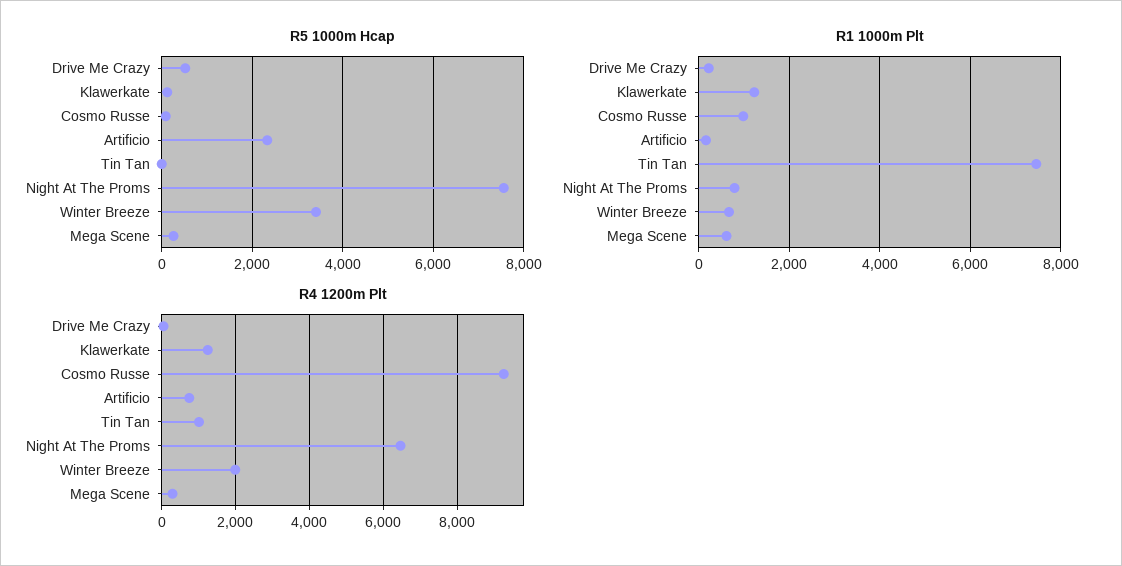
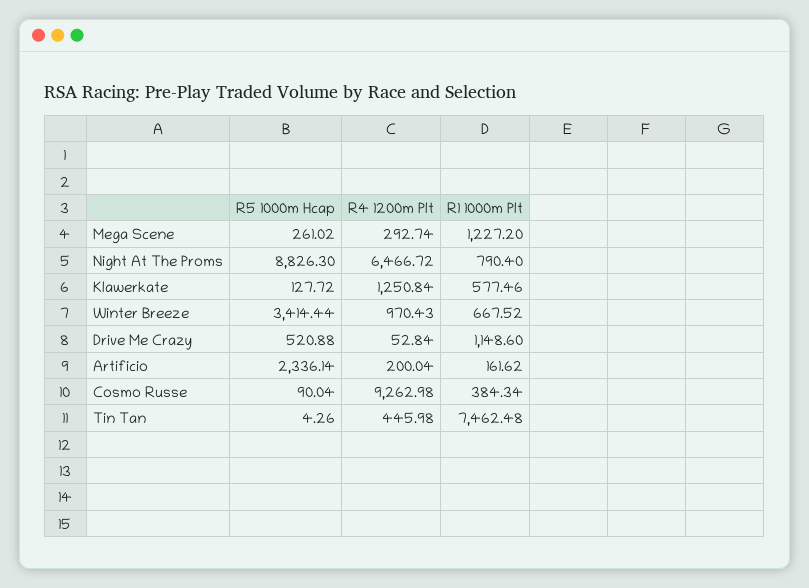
R5 1000m Hcap, Night At The Proms: 7600 -> 8826.3
R1 1000m Plt, Drive Me Crazy: 200 -> 1148.6
R1 1000m Plt, Klawerkate: 1200 -> 577.46
R1 1000m Plt, Cosmo Russe: 1000 -> 384.34
R1 1000m Plt, Mega Scene: 600 -> 1227.2
R4 1200m Plt, Artificio: 800 -> 200.04
R4 1200m Plt, Tin Tan: 1000 -> 445.98
R4 1200m Plt, Winter Breeze: 2000 -> 970.43

